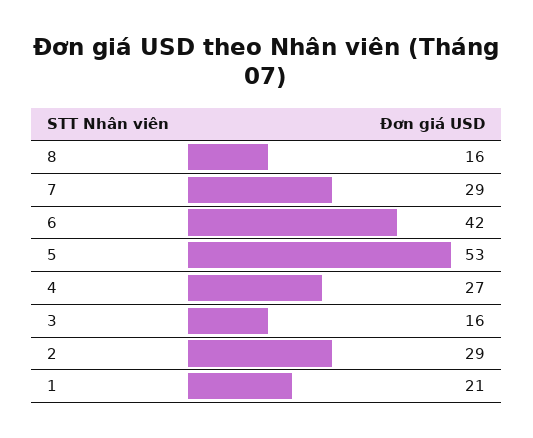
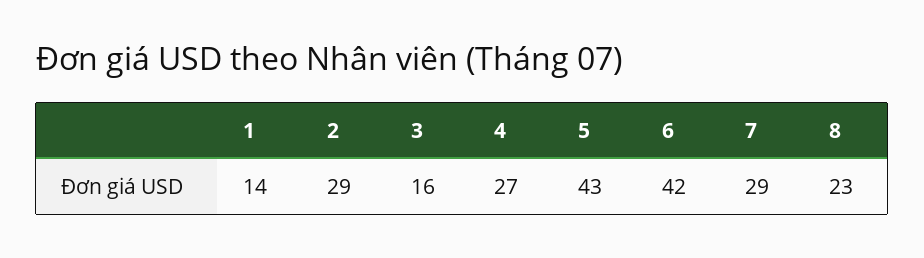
8: 16 -> 23
5: 53 -> 43
1: 21 -> 14

